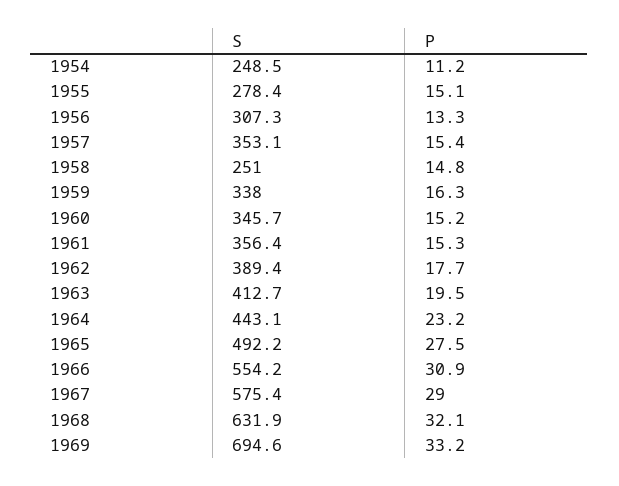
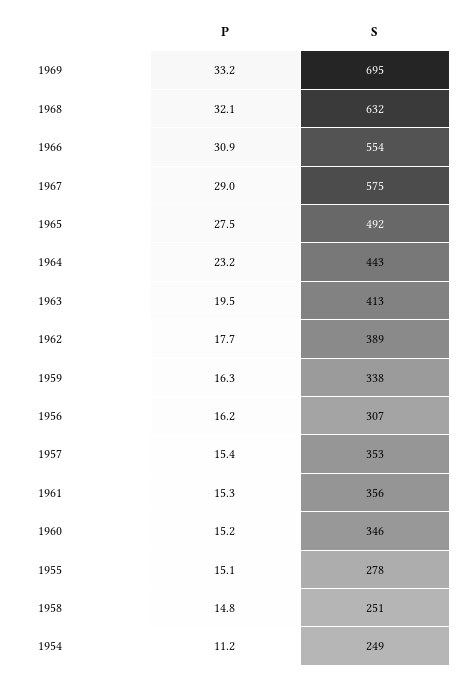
P, 1956: 13.3 -> 16.2

